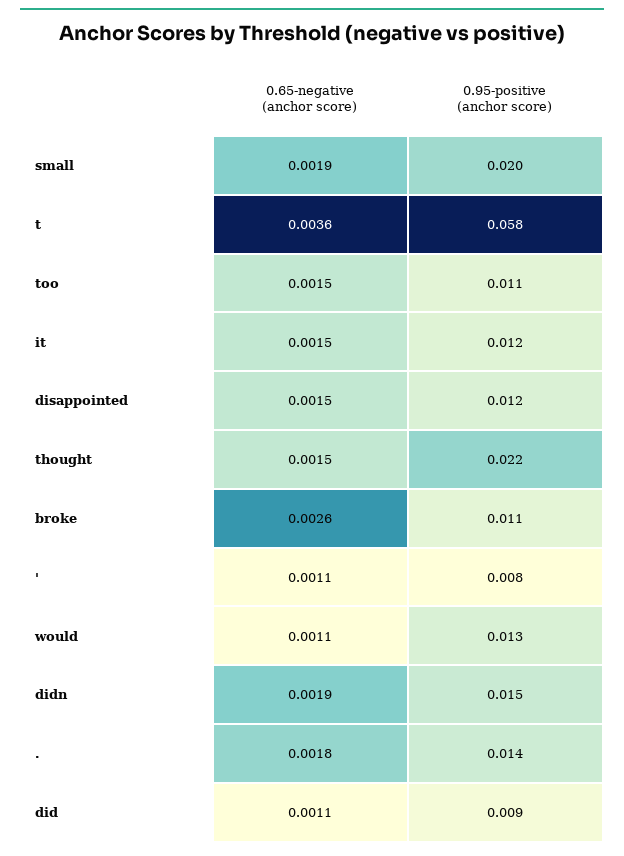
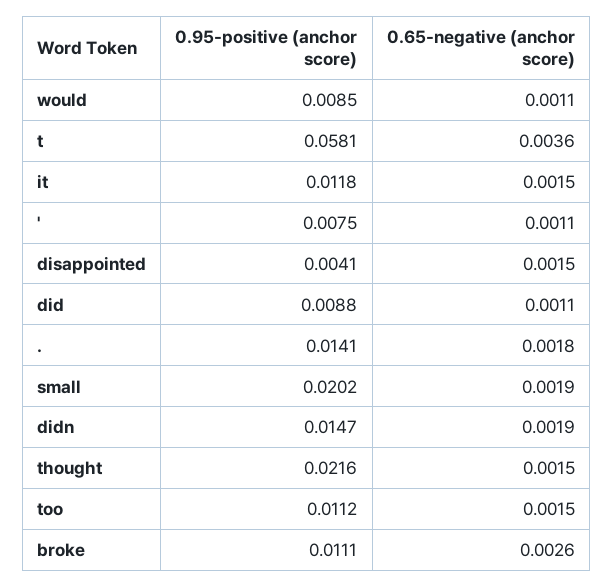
0.95-positive (anchor score), disappointed: 0.012 -> 0.0041
0.95-positive (anchor score), would: 0.013 -> 0.0085

